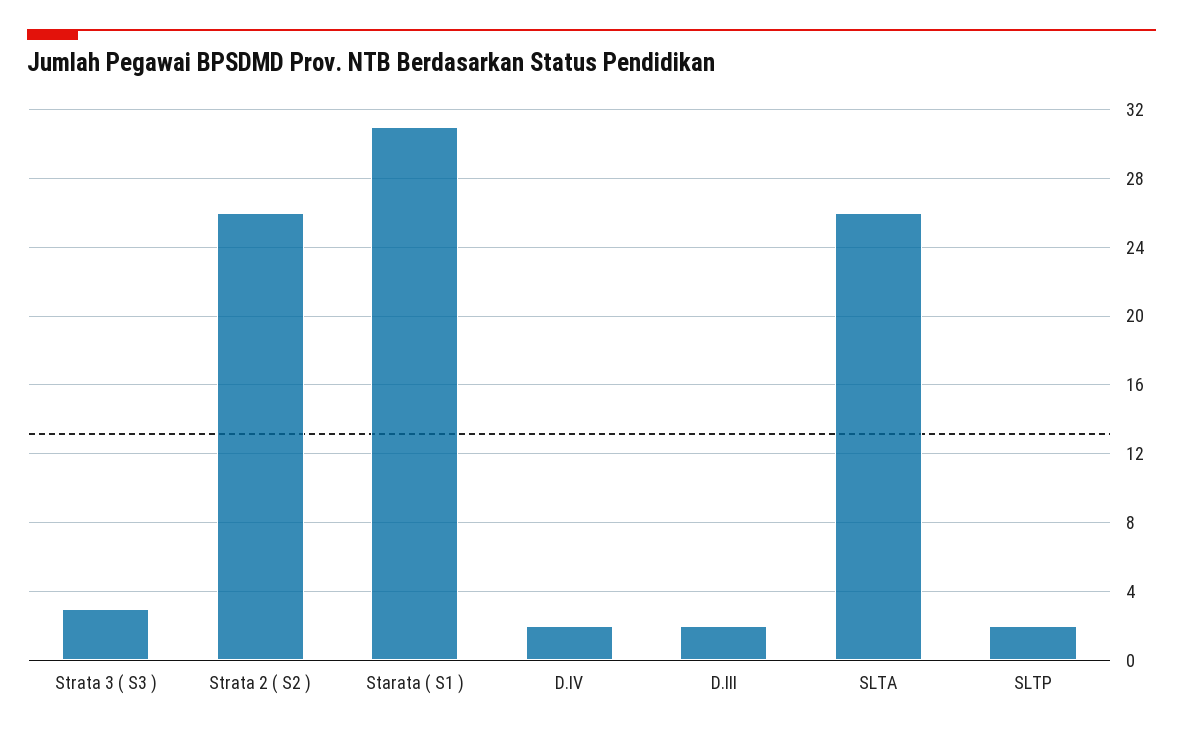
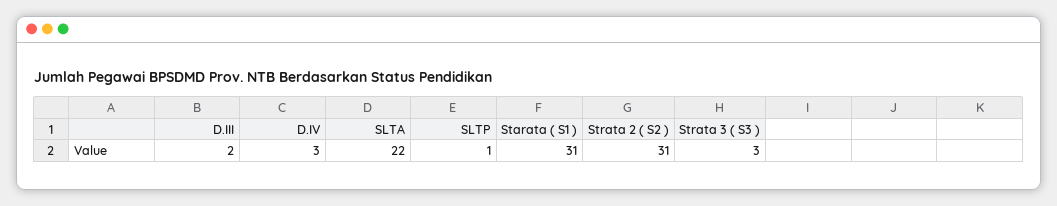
Strata 2 ( S2 ): 26 -> 31
D.IV: 2 -> 3
SLTA: 26 -> 22
SLTP: 2 -> 1

